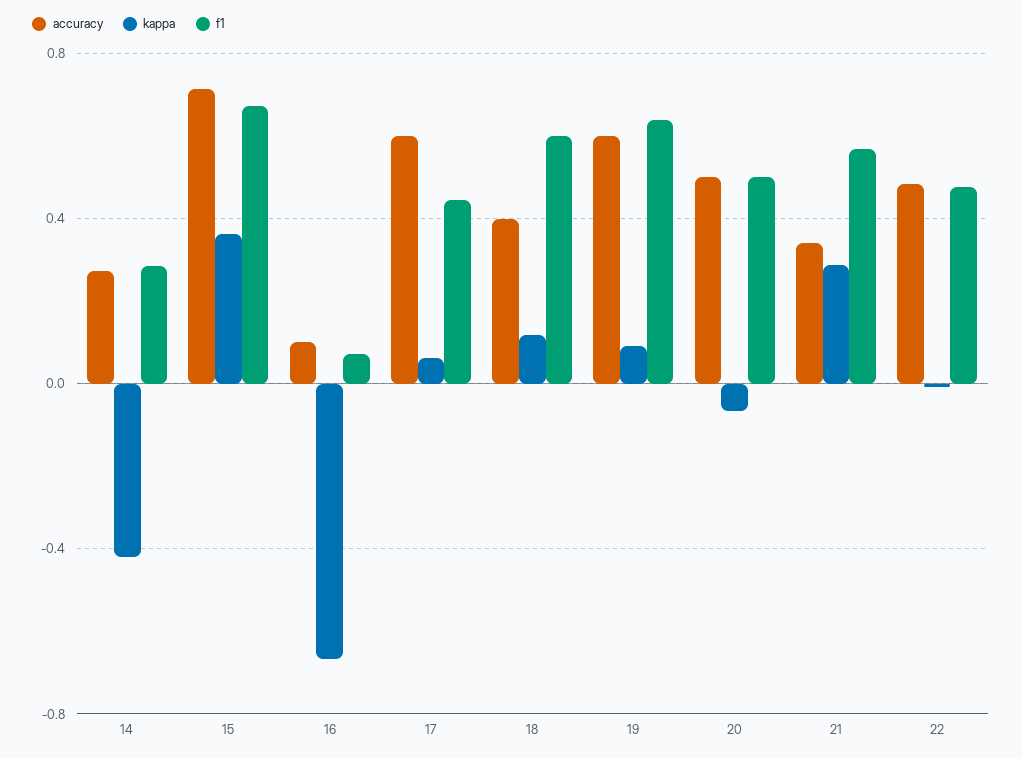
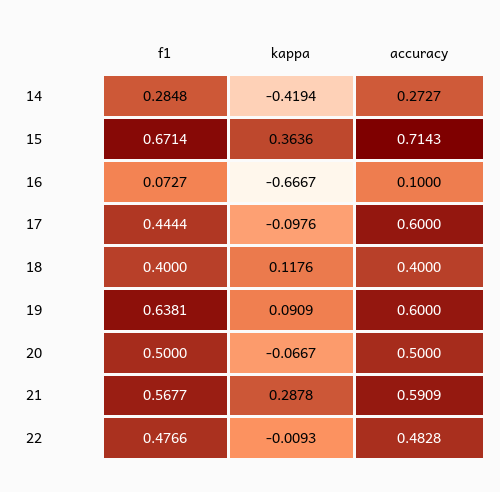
kappa, 17: 0.05 -> -0.0976
f1, 18: 0.6 -> 0.4
accuracy, 21: 0.35 -> 0.5909

